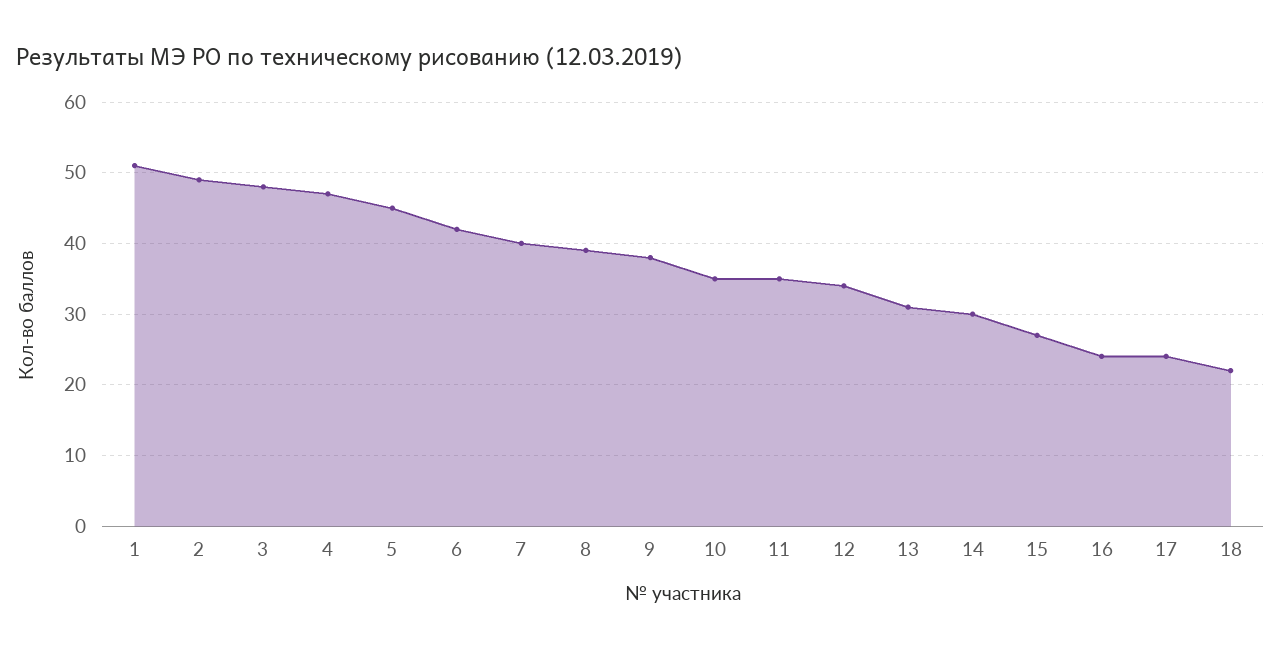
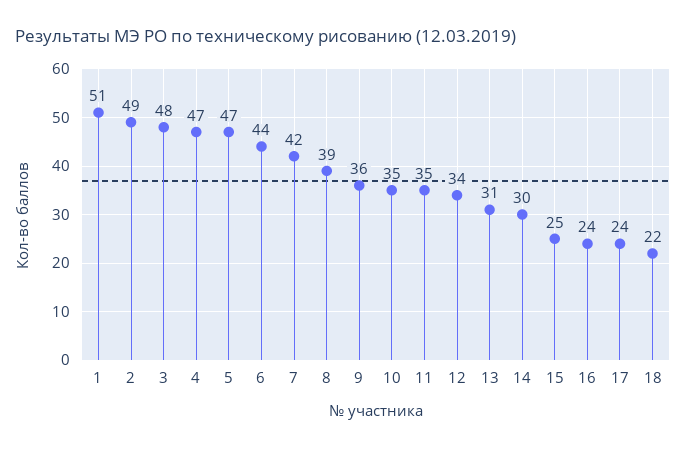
5: 45 -> 47
6: 42 -> 44
7: 40 -> 42
9: 38 -> 36
15: 27 -> 25

